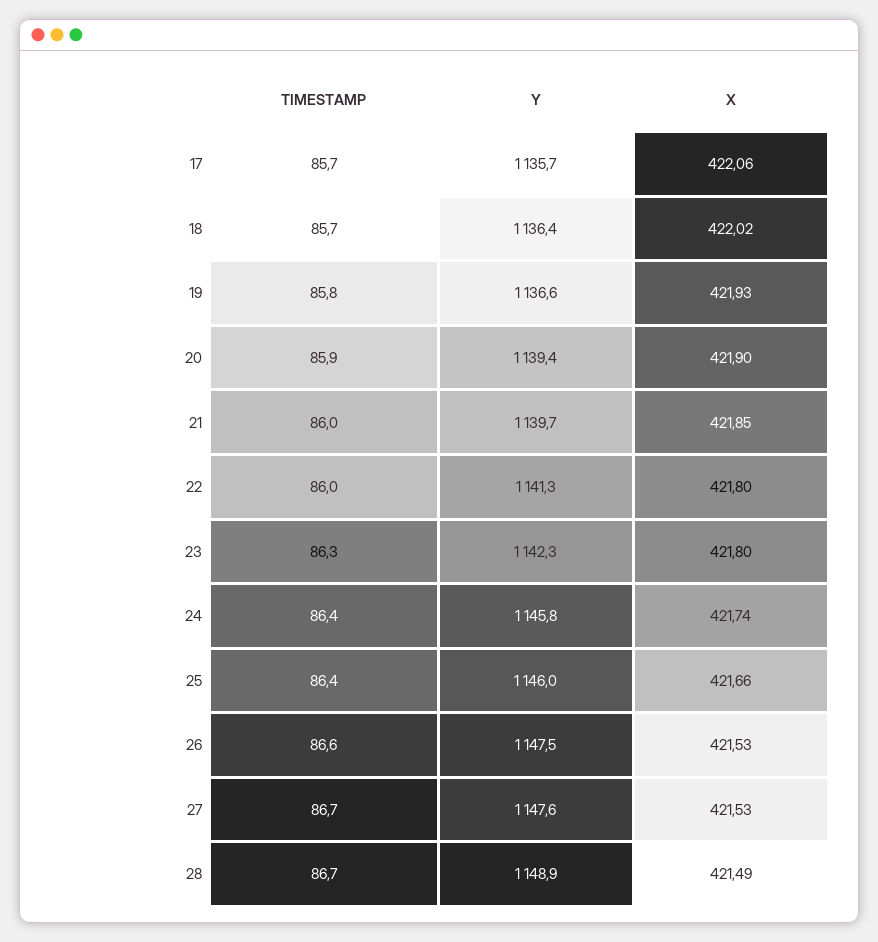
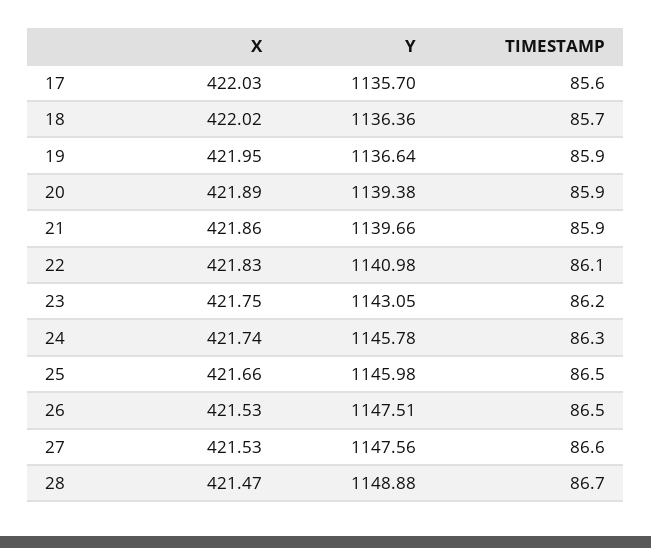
TIMESTAMP, 17: 85.7 -> 85.6
X, 17: 422.06 -> 422.03
TIMESTAMP, 19: 85.8 -> 85.9
X, 19: 421.93 -> 421.95
X, 20: 421.9 -> 421.89
TIMESTAMP, 21: 86 -> 85.9
X, 21: 421.85 -> 421.86
TIMESTAMP, 22: 86 -> 86.1
Y, 22: 1141.3 -> 1140.98
X, 22: 421.8 -> 421.83
TIMESTAMP, 23: 86.3 -> 86.2
Y, 23: 1142.3 -> 1143.05
X, 23: 421.8 -> 421.75
TIMESTAMP, 24: 86.4 -> 86.3
TIMESTAMP, 25: 86.4 -> 86.5
TIMESTAMP, 26: 86.6 -> 86.5
TIMESTAMP, 27: 86.7 -> 86.6
X, 28: 421.49 -> 421.47

